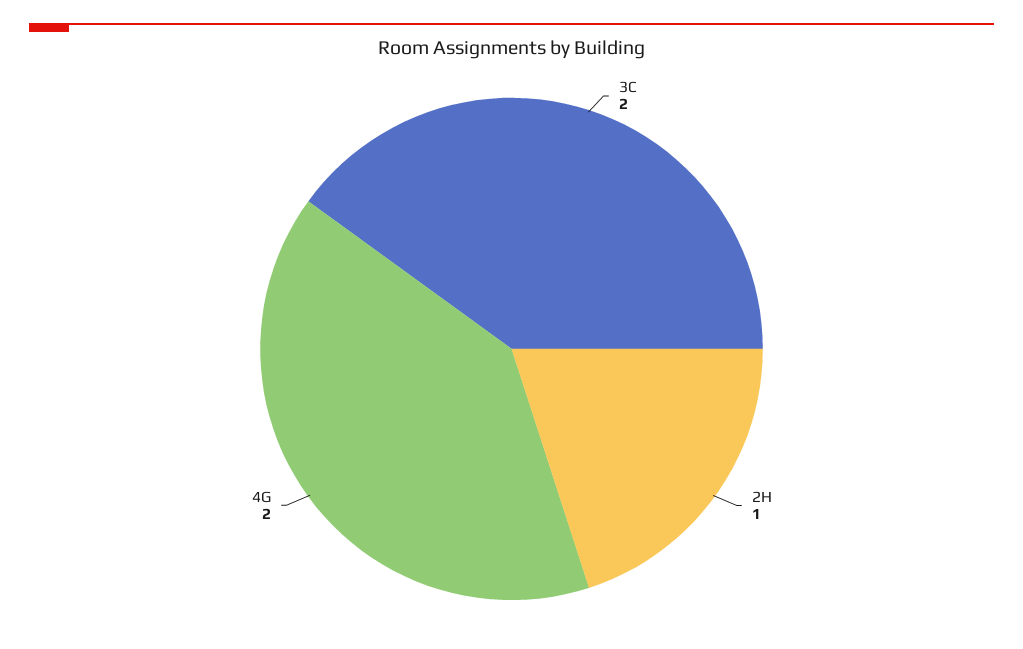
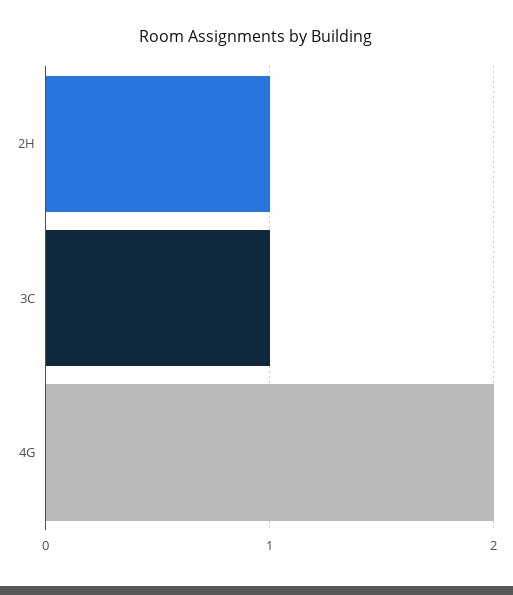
3C: 2 -> 1

